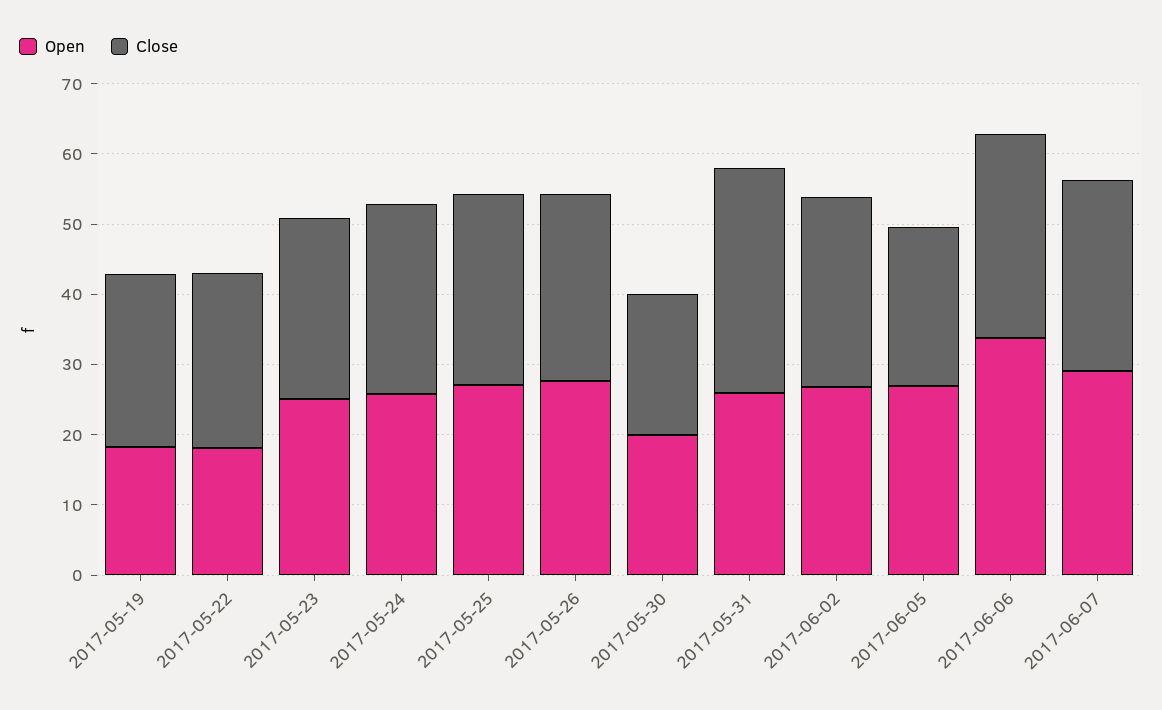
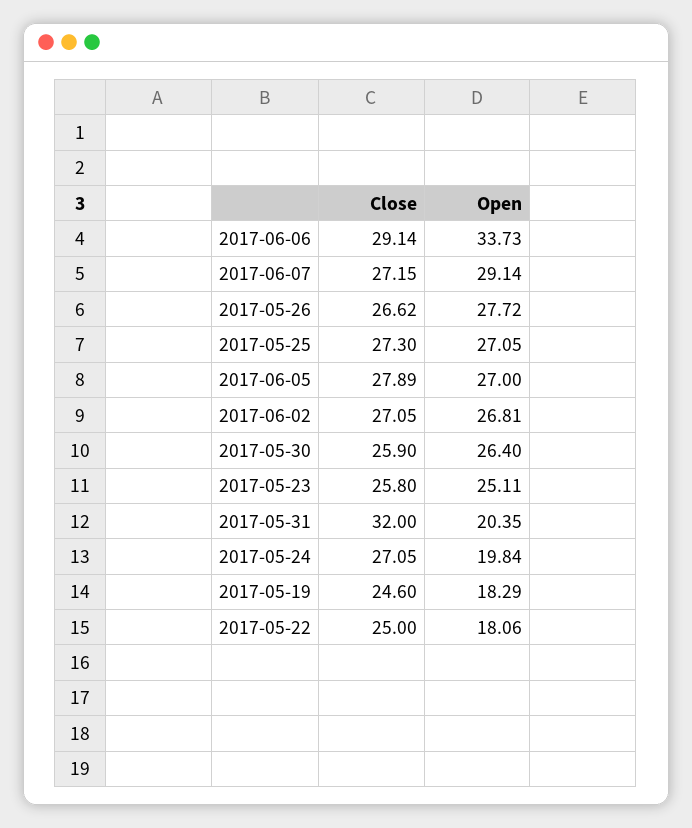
Open, 2017-05-24: 26 -> 19.84
Open, 2017-05-30: 20 -> 26.4
Close, 2017-05-30: 20 -> 25.9
Open, 2017-05-31: 26 -> 20.35
Close, 2017-06-05: 22 -> 27.89

